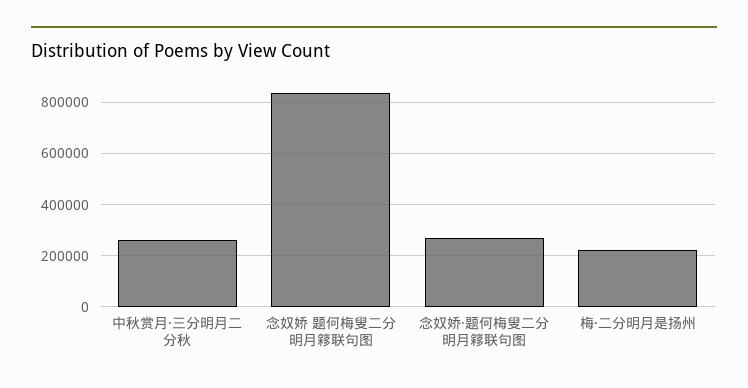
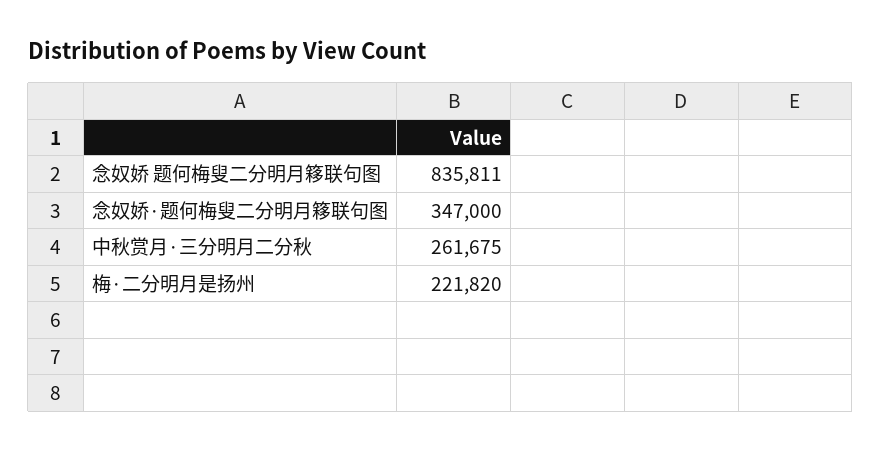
念奴娇·题何梅叟二分明月簃联句图: 275000 -> 347000

